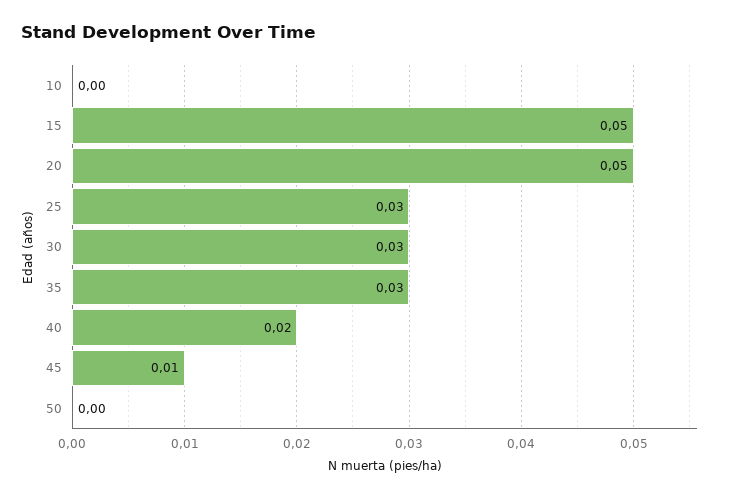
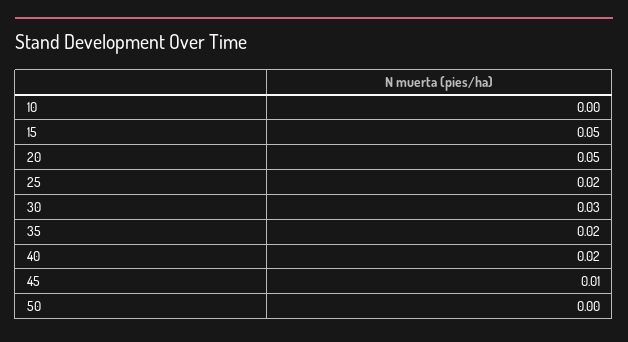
25: 0.03 -> 0.02
35: 0.03 -> 0.02

